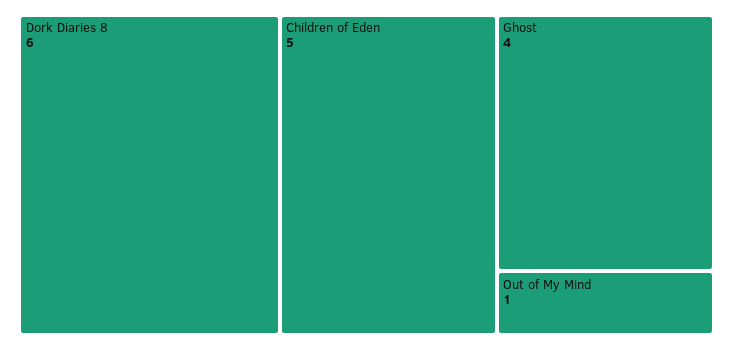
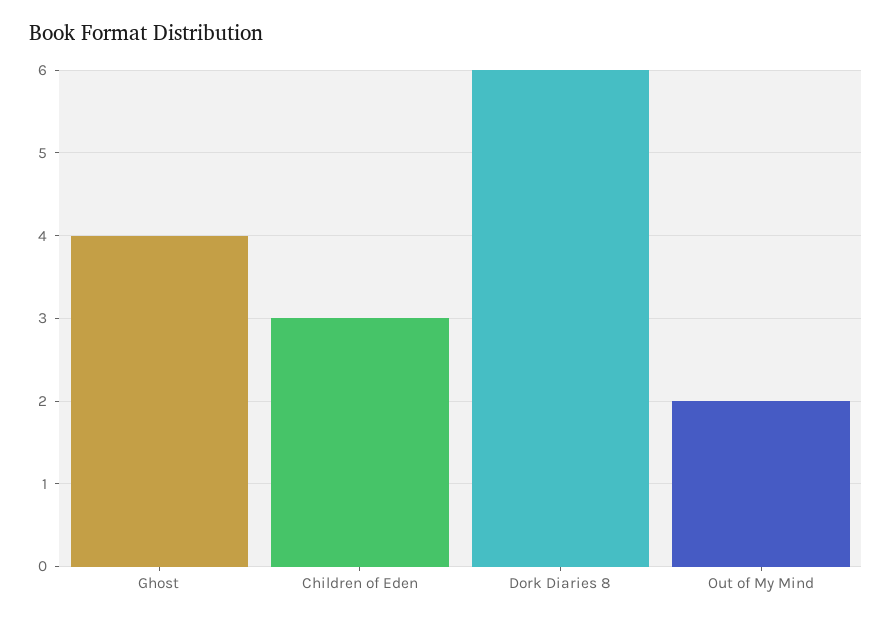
Children of Eden: 5 -> 3
Out of My Mind: 1 -> 2

